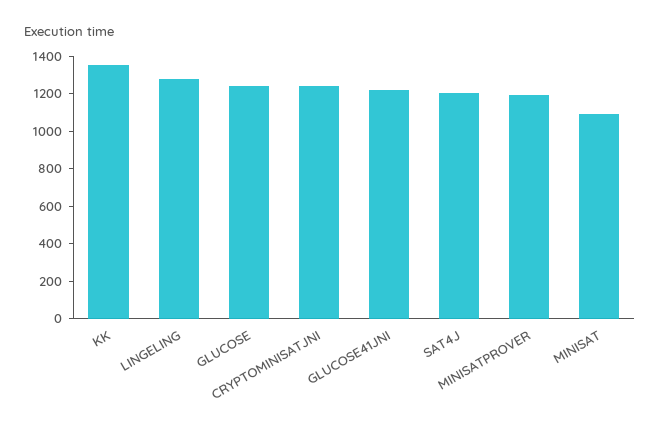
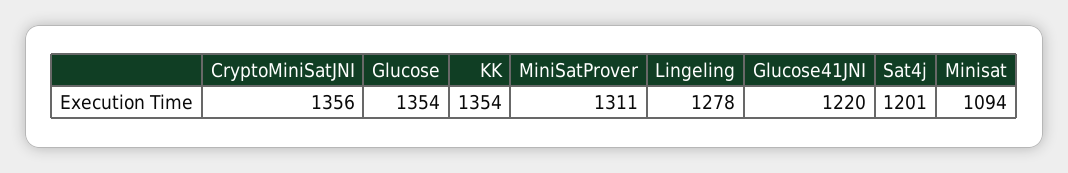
GLUCOSE: 1250 -> 1354
CRYPTOMINISATJNI: 1250 -> 1356
MINISATPROVER: 1200 -> 1311

